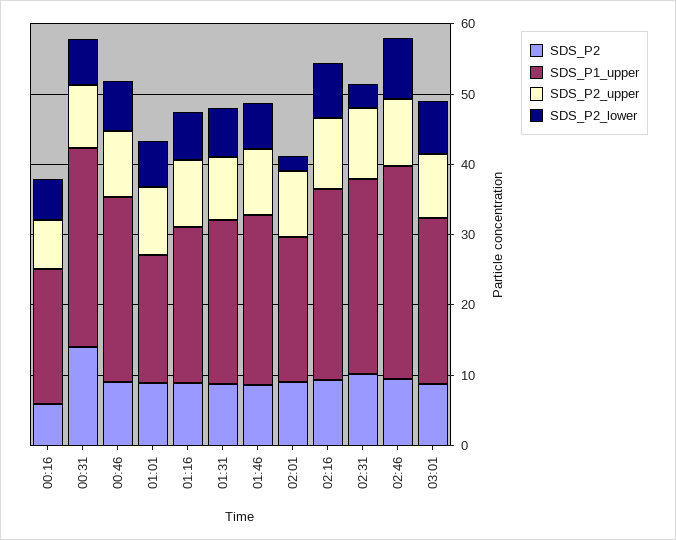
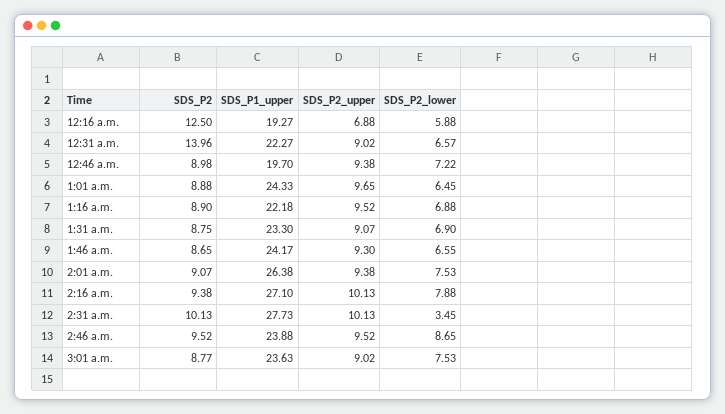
SDS_P2, 00:16: 6 -> 12.5
SDS_P1_upper, 00:31: 28 -> 22.27
SDS_P1_upper, 00:46: 26 -> 19.7
SDS_P1_upper, 01:01: 18 -> 24.33
SDS_P1_upper, 02:01: 20 -> 26.38
SDS_P2_lower, 02:01: 2 -> 7.53
SDS_P1_upper, 02:46: 30 -> 23.88

